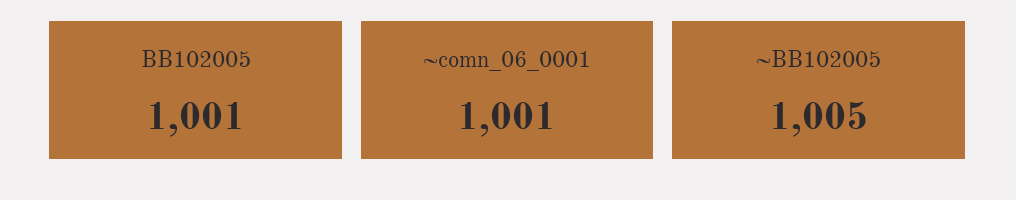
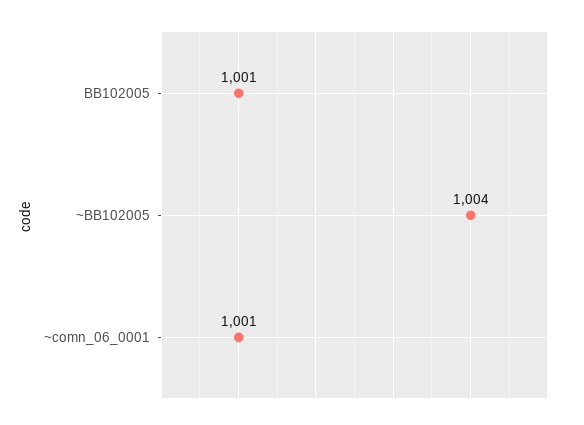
~BB102005: 1005 -> 1004

